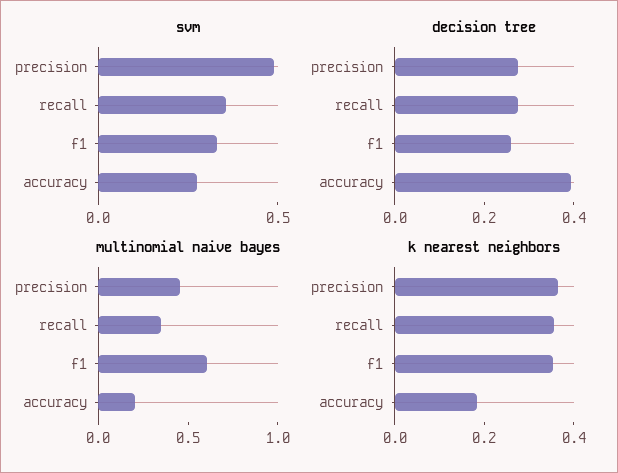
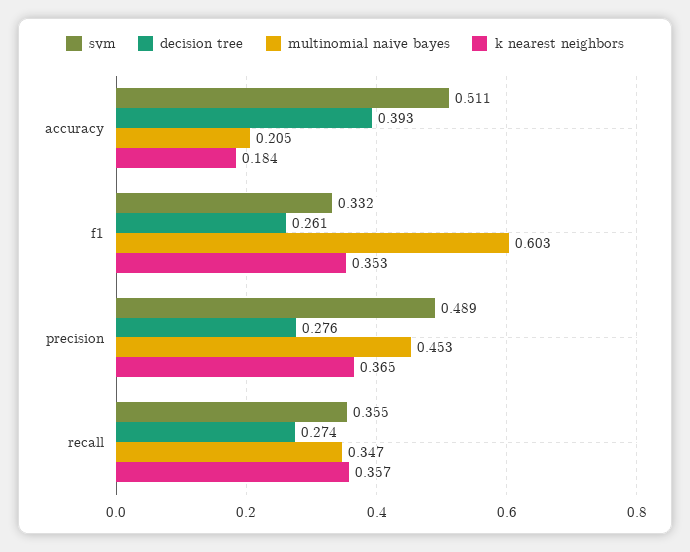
svm, accuracy: 0.3 -> 0.511

